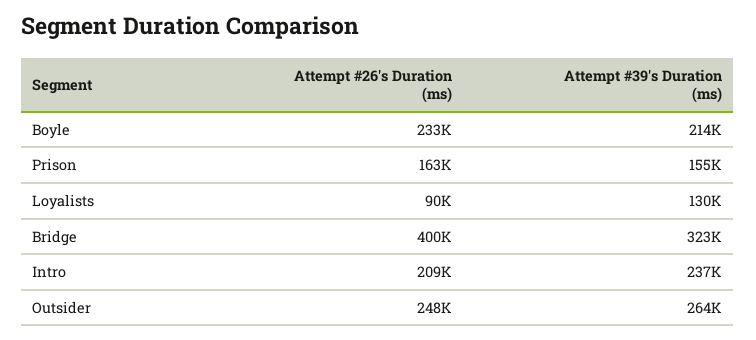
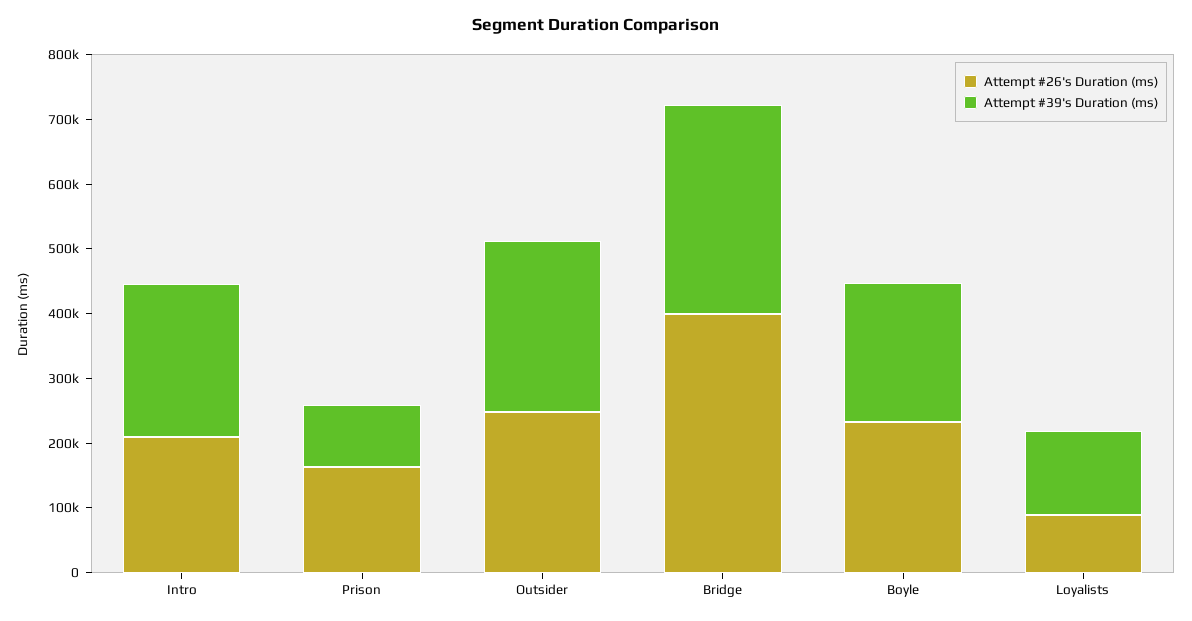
Attempt #39's Duration (ms), Prison: 155000 -> 100000

